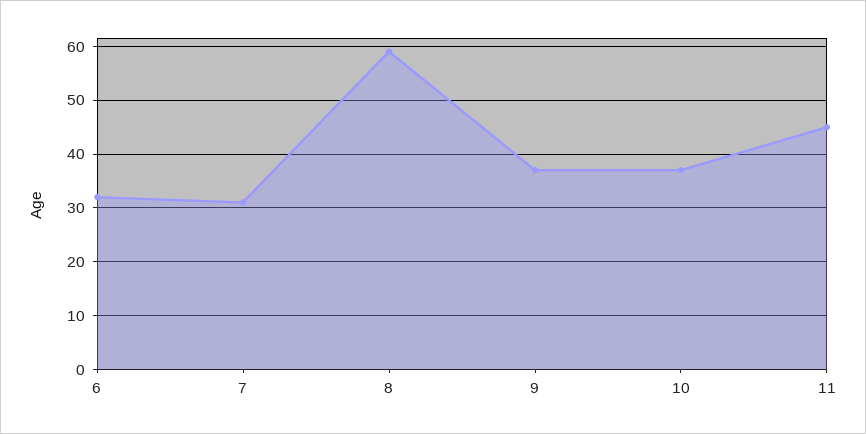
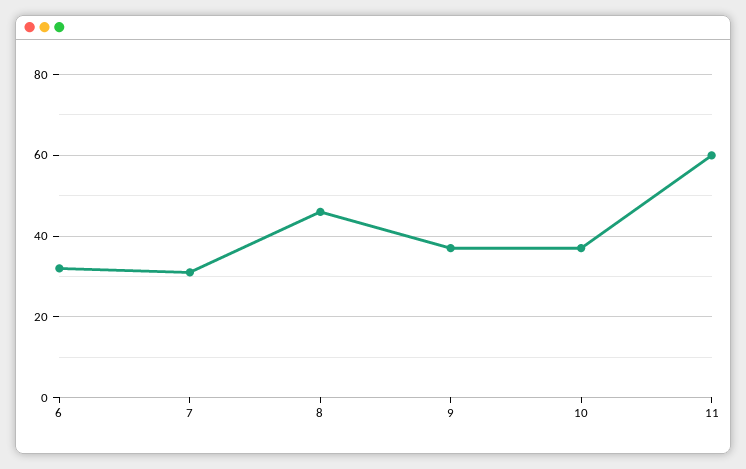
8: 60 -> 45
11: 45 -> 60

